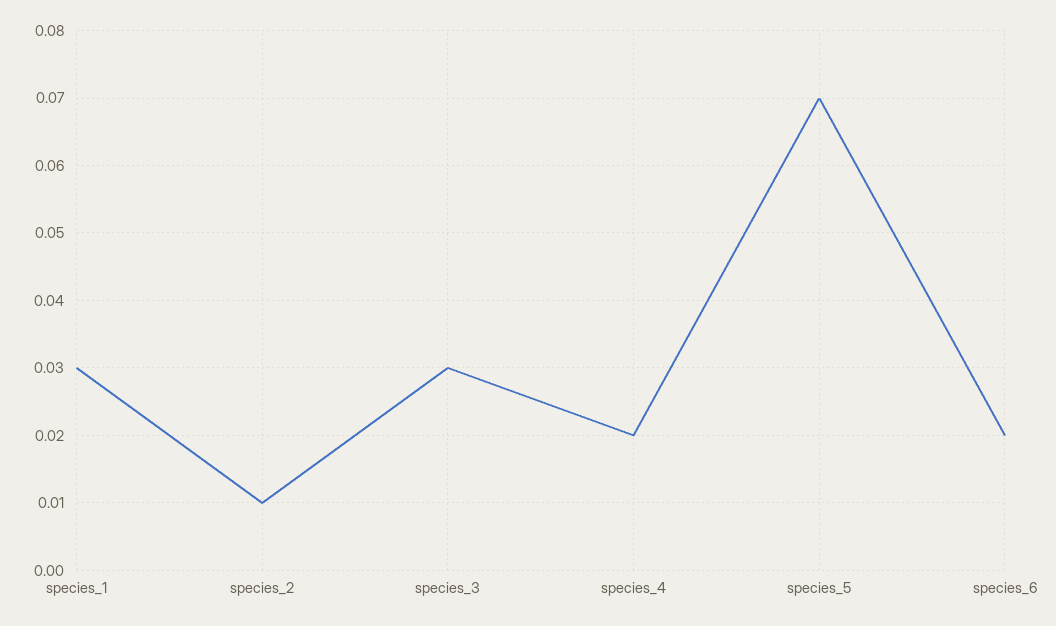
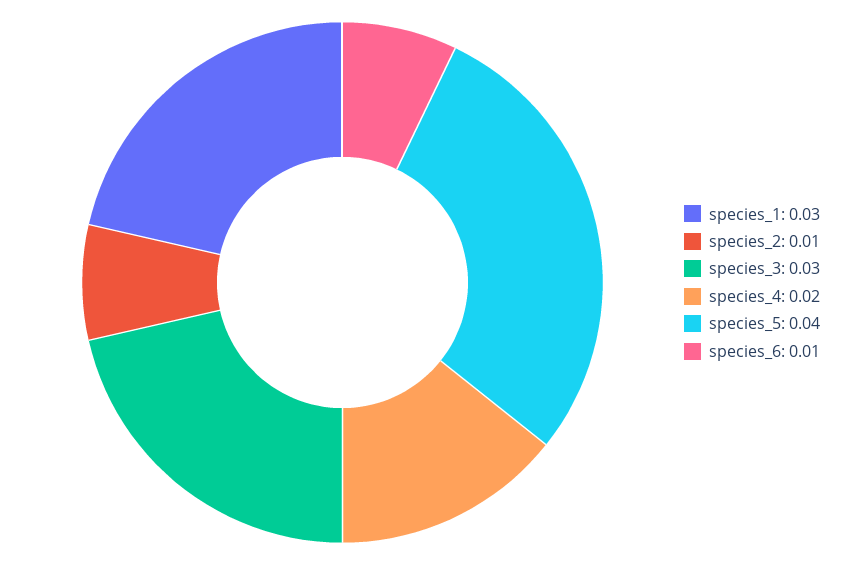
species_5: 0.07 -> 0.04
species_6: 0.02 -> 0.01

